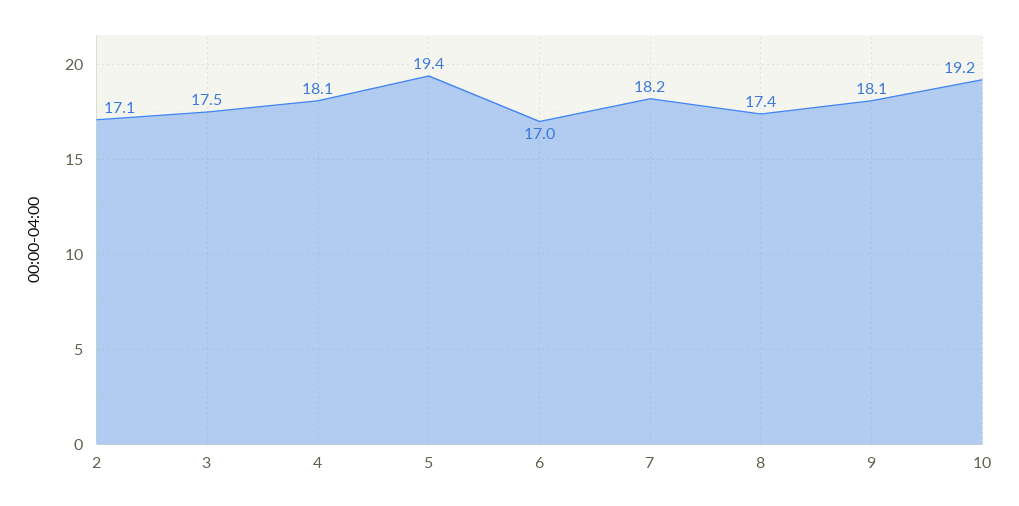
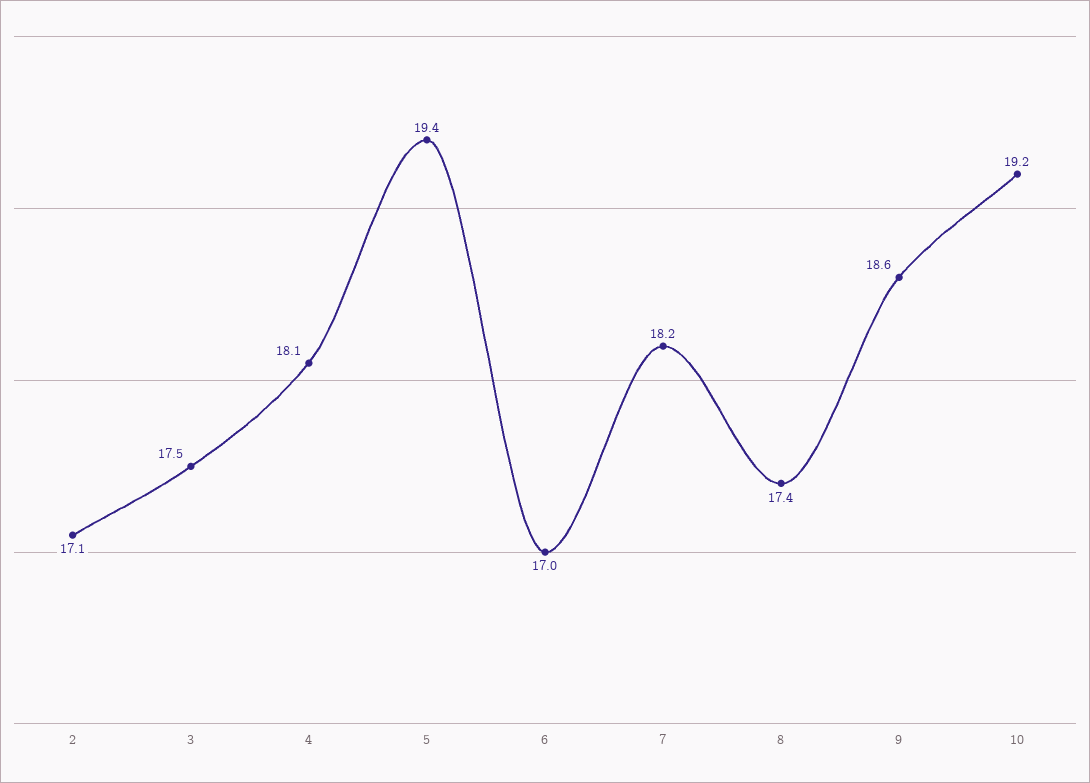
9: 18.1 -> 18.6

